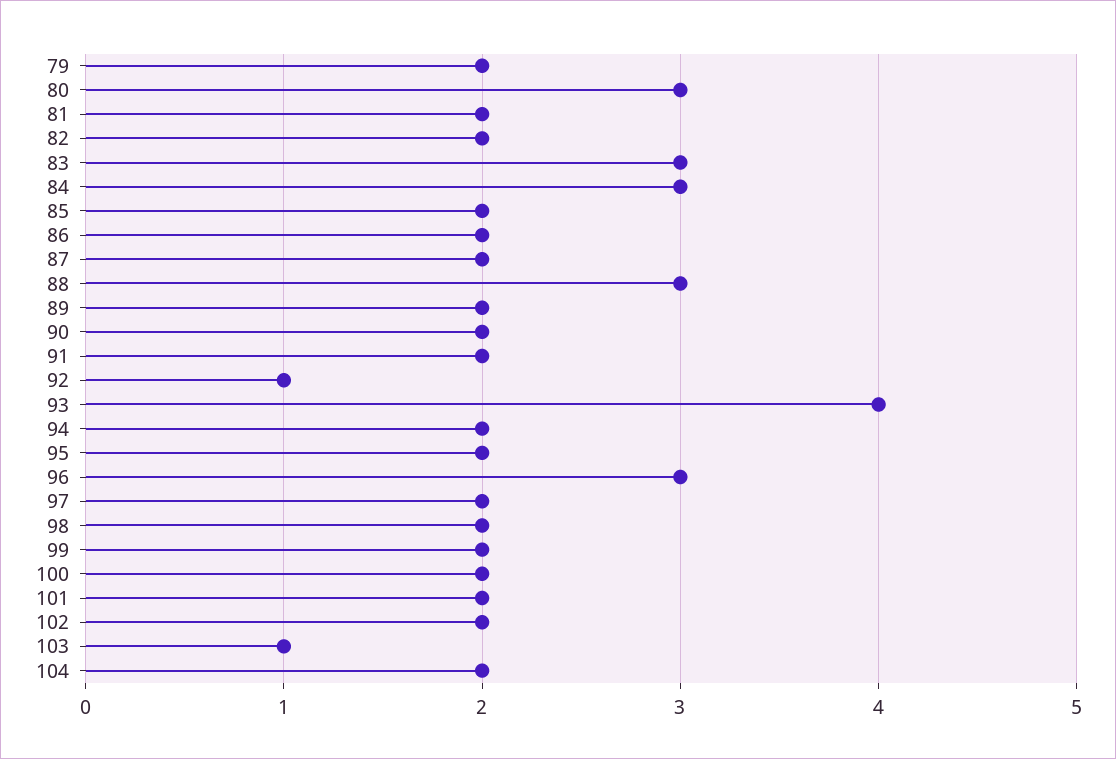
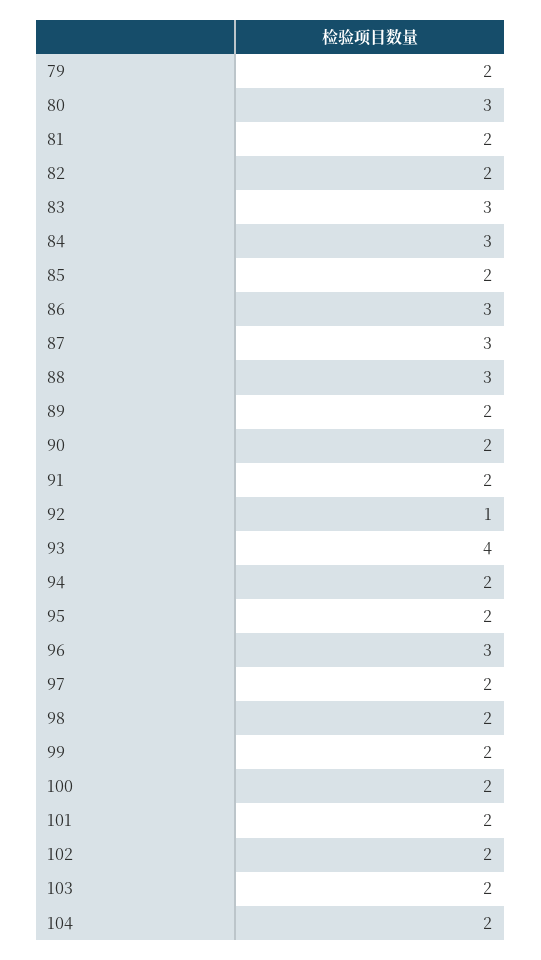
86: 2 -> 3
87: 2 -> 3
103: 1 -> 2

